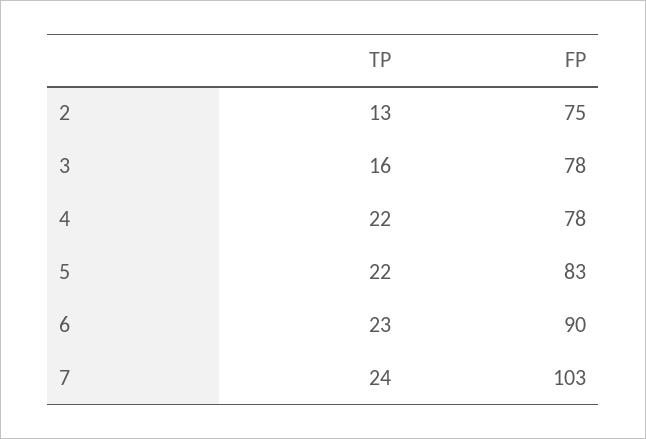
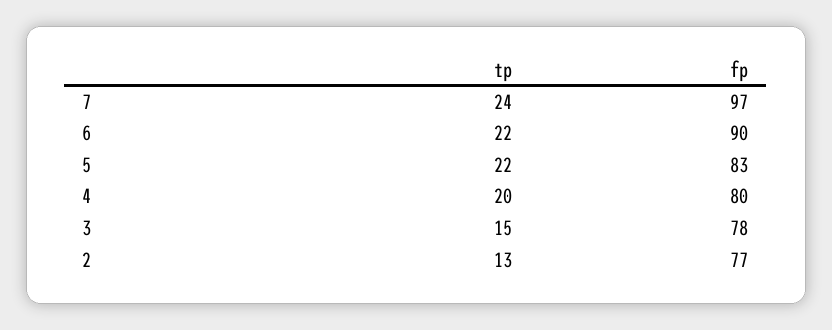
FP, 2: 75 -> 77
TP, 3: 16 -> 15
TP, 4: 22 -> 20
FP, 4: 78 -> 80
TP, 6: 23 -> 22
FP, 7: 103 -> 97

